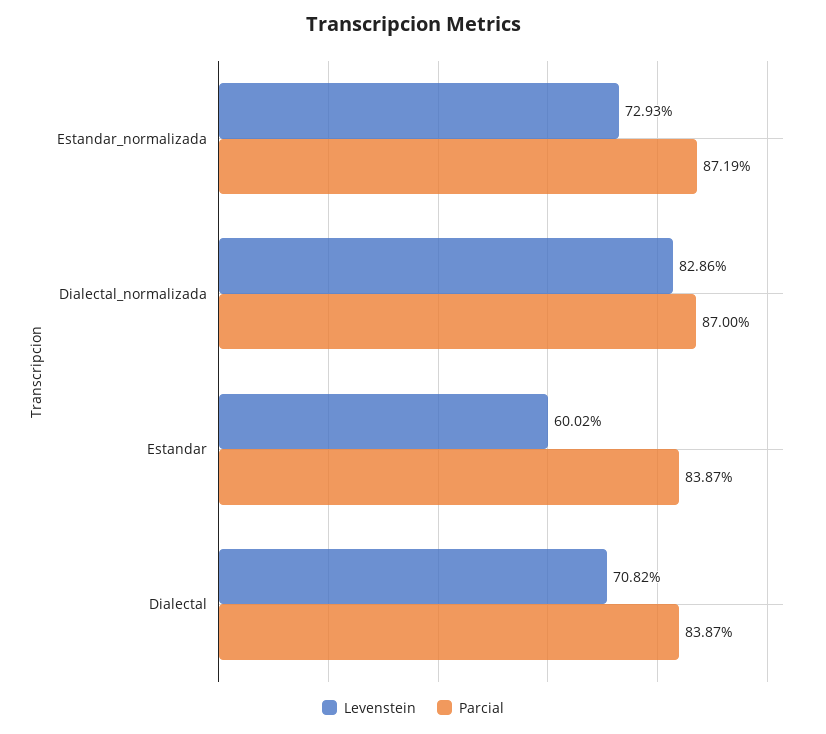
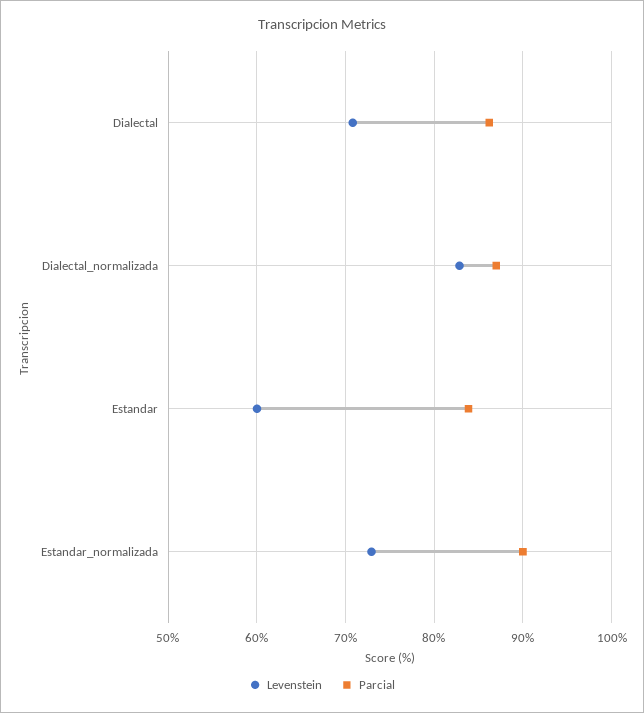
Parcial, Estandar_normalizada: 87.19 -> 90
Parcial, Dialectal: 83.87 -> 86

